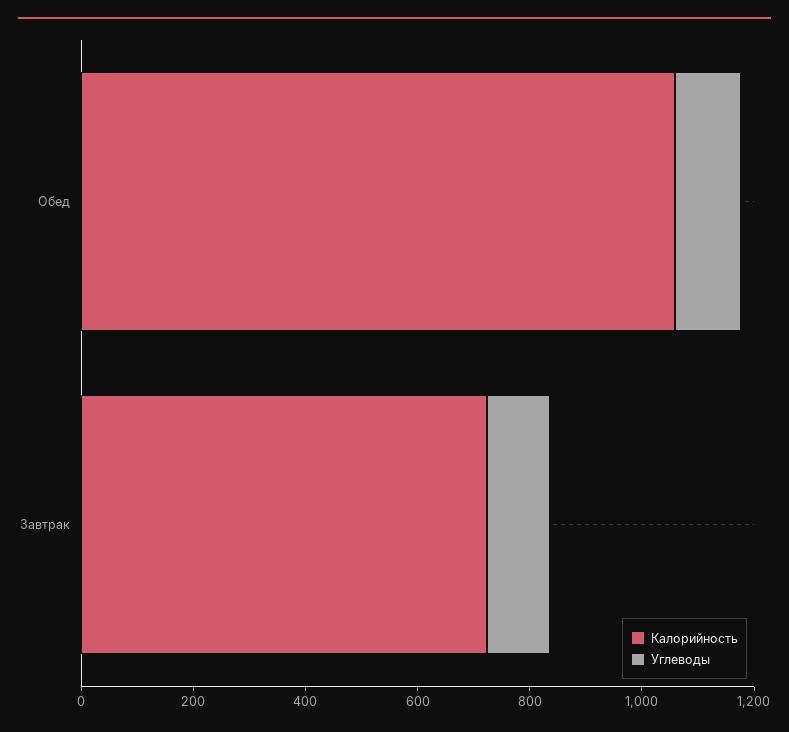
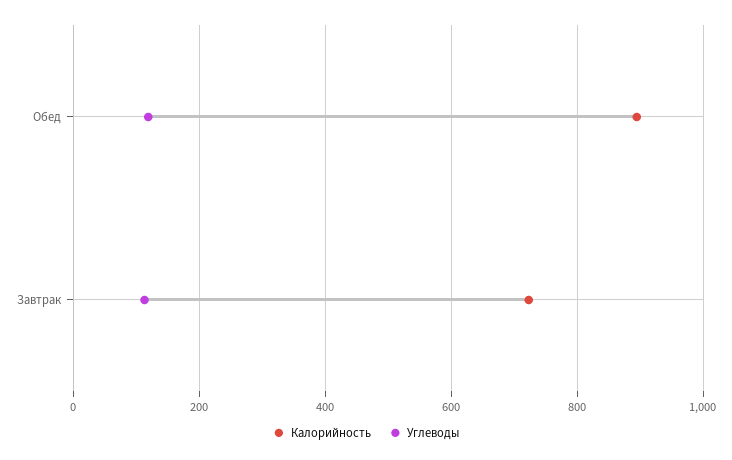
Калорийность, Обед: 1050 -> 900

